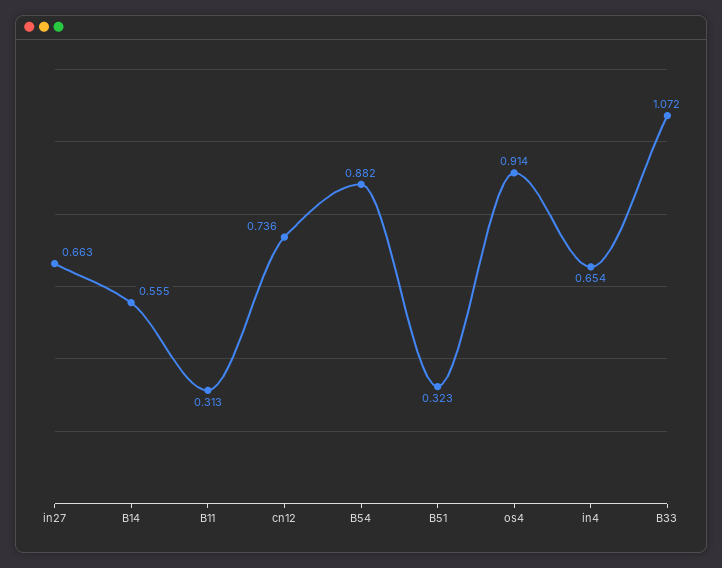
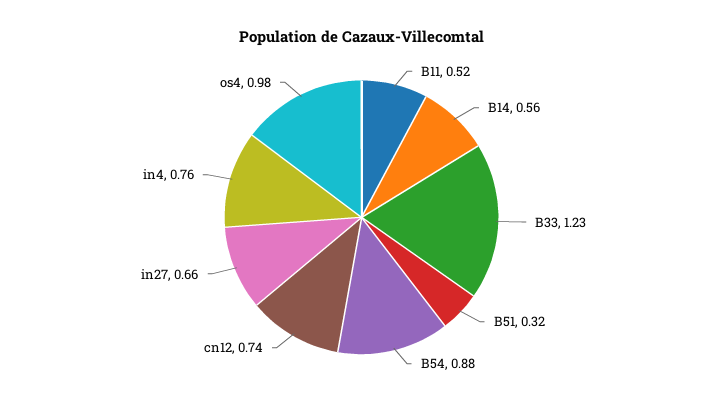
B11: 0.313 -> 0.52
os4: 0.914 -> 0.98
in4: 0.654 -> 0.76
B33: 1.072 -> 1.23

